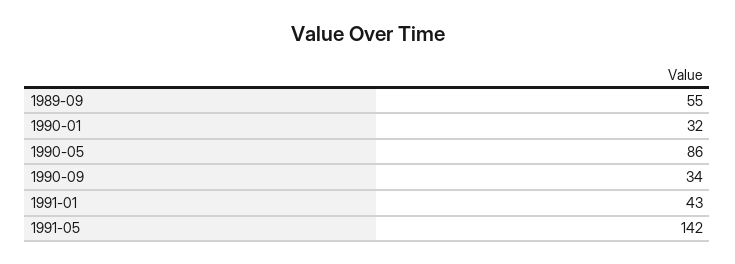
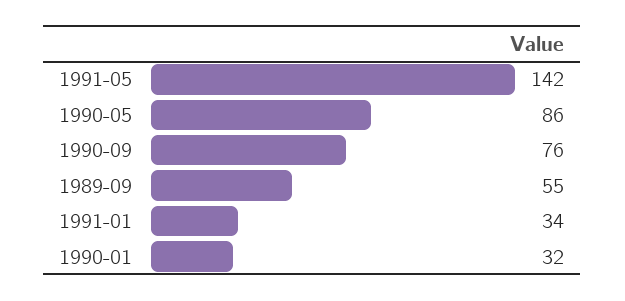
1990-09: 34 -> 76
1991-01: 43 -> 34

